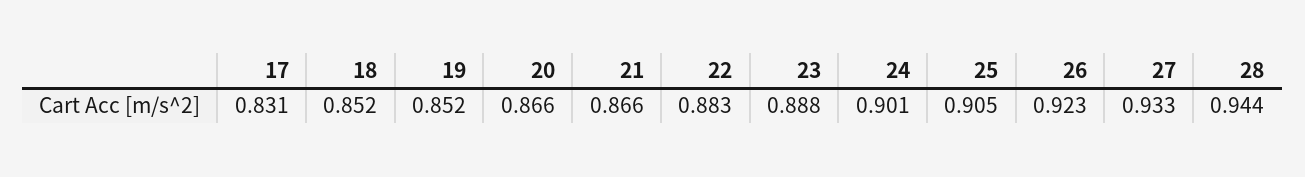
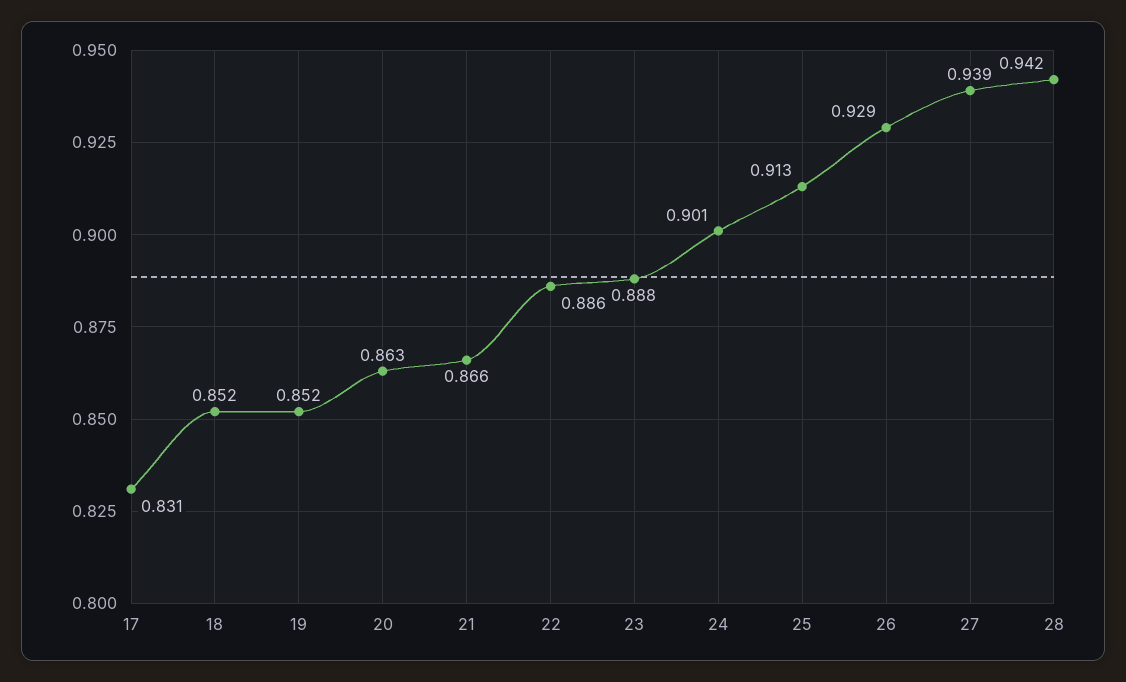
20: 0.866 -> 0.863
22: 0.883 -> 0.886
25: 0.905 -> 0.913
26: 0.923 -> 0.929
27: 0.933 -> 0.939
28: 0.944 -> 0.942

